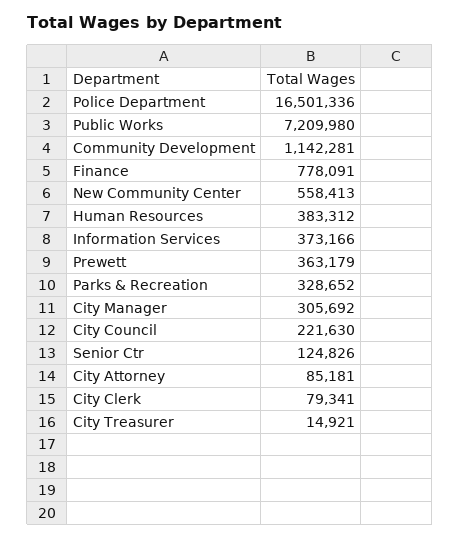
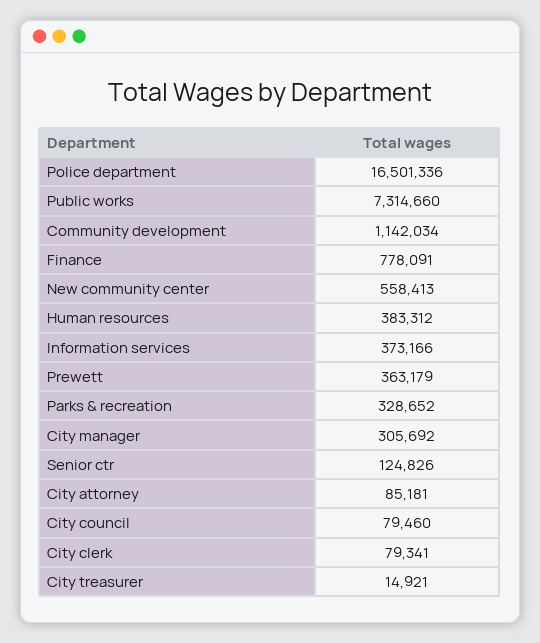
Public Works: 7209980 -> 7314660
Community Development: 1142281 -> 1142034
City Council: 221630 -> 79460

